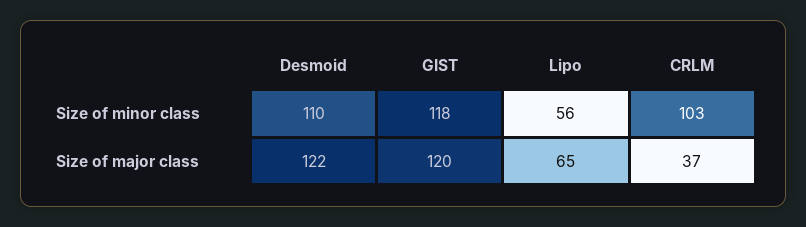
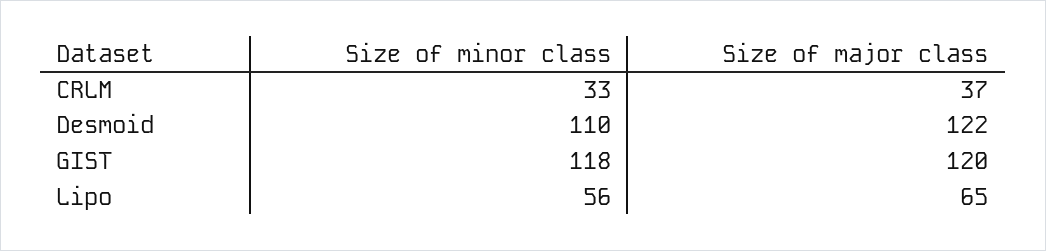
CRLM, Size of minor class: 103 -> 33

